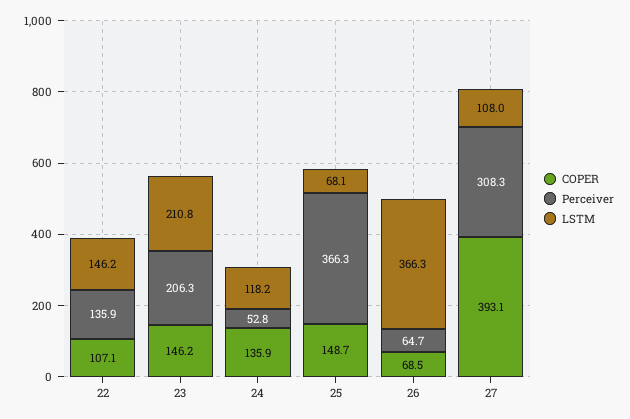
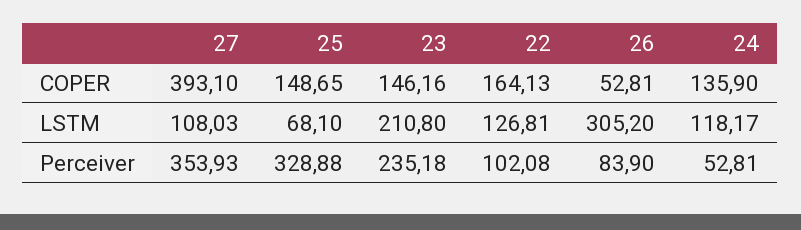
COPER, 22: 107.1 -> 164.13
Perceiver, 22: 135.9 -> 102.08
LSTM, 22: 146.2 -> 126.81
Perceiver, 23: 206.3 -> 235.18
Perceiver, 25: 366.3 -> 328.88
COPER, 26: 68.5 -> 52.81
Perceiver, 26: 64.7 -> 83.9
LSTM, 26: 366.3 -> 305.2
Perceiver, 27: 308.3 -> 353.93

